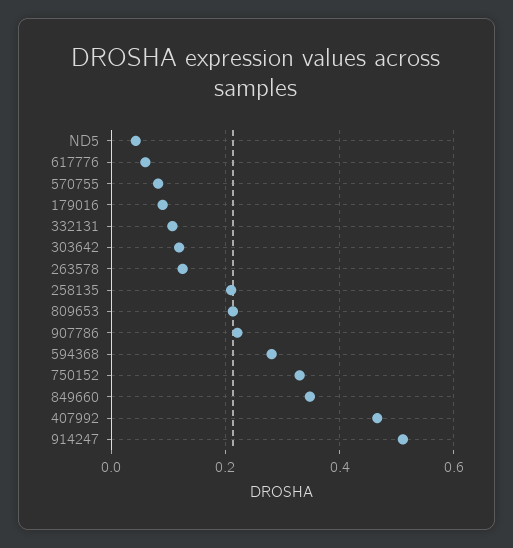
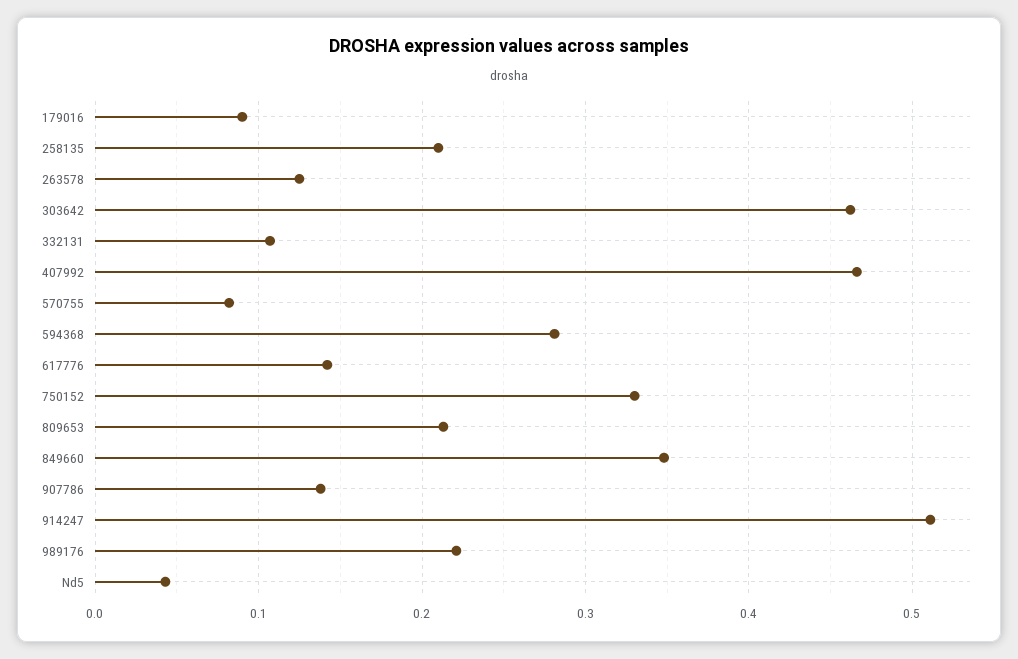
617776: 0.06 -> 0.14
303642: 0.12 -> 0.46
907786: 0.22 -> 0.14
989176: none -> 0.22

